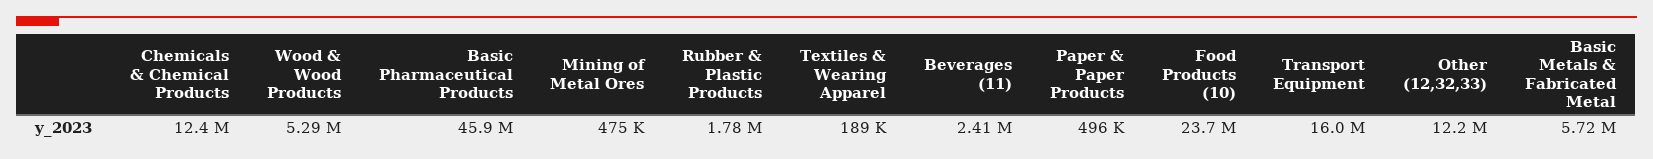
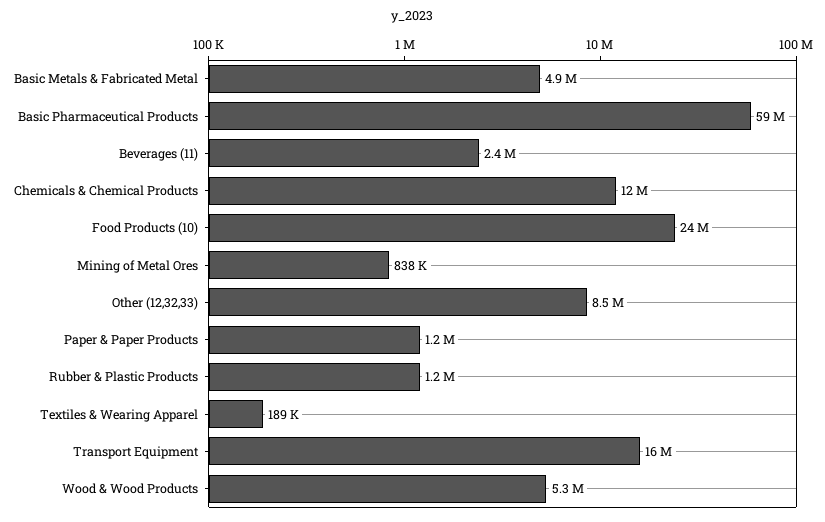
Basic Pharmaceutical Products: 45900000 -> 59000000
Mining of Metal Ores: 475000 -> 838000
Rubber & Plastic Products: 1780000 -> 1200000
Paper & Paper Products: 496000 -> 1200000
Other (12,32,33): 12200000 -> 8500000
Basic Metals & Fabricated Metal: 5720000 -> 4900000

